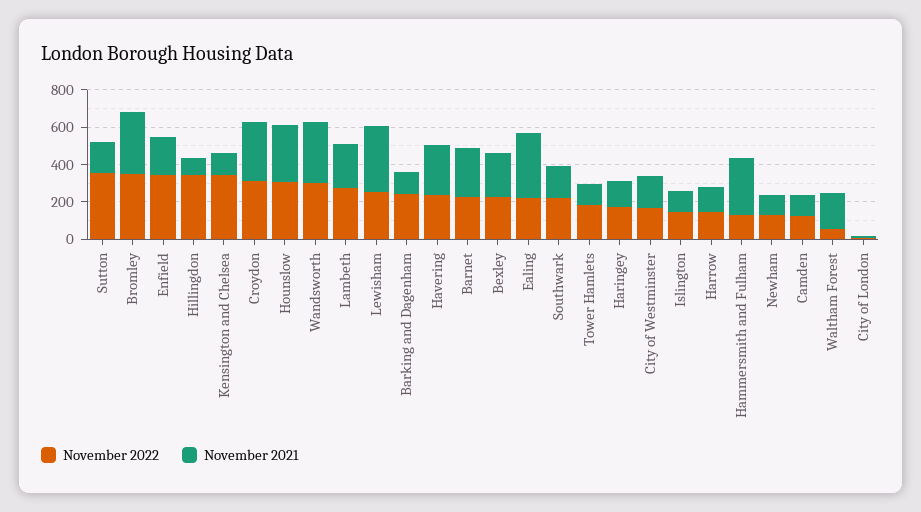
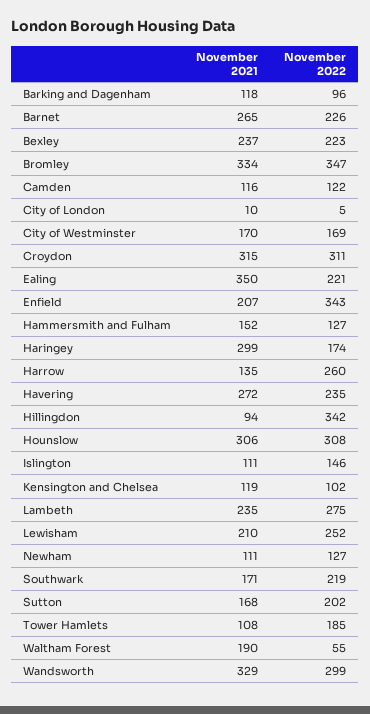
November 2022, Sutton: 350 -> 202
November 2022, Kensington and Chelsea: 350 -> 102
November 2021, Lewisham: 350 -> 210
November 2022, Barking and Dagenham: 250 -> 96
November 2021, Haringey: 150 -> 299
November 2022, Harrow: 150 -> 260
November 2021, Hammersmith and Fulham: 300 -> 152

